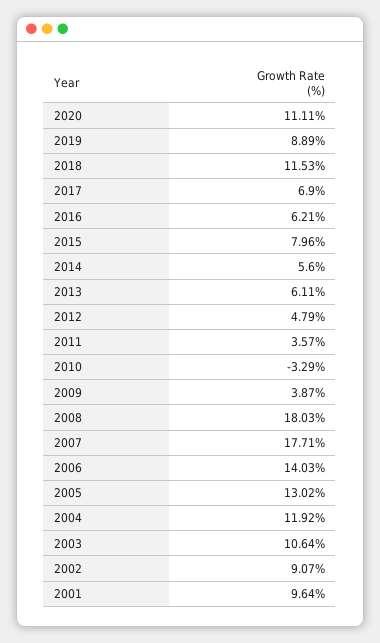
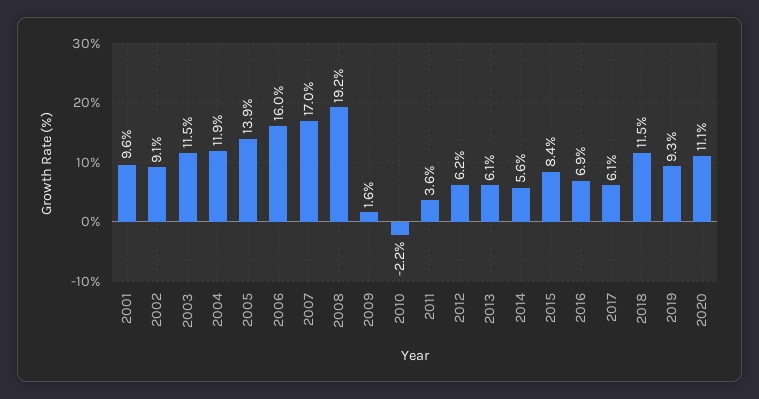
2019: 8.89 -> 9.3
2017: 6.9 -> 6.1
2016: 6.21 -> 6.9
2015: 7.96 -> 8.4
2012: 4.79 -> 6.2
2010: -3.29 -> -2.2
2009: 3.87 -> 1.6
2008: 18.03 -> 19.2
2007: 17.71 -> 17
2006: 14.03 -> 16
2005: 13.02 -> 13.9
2003: 10.64 -> 11.5

